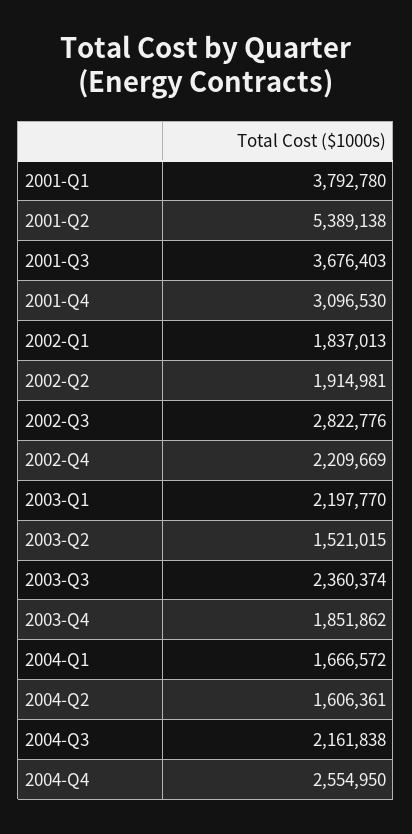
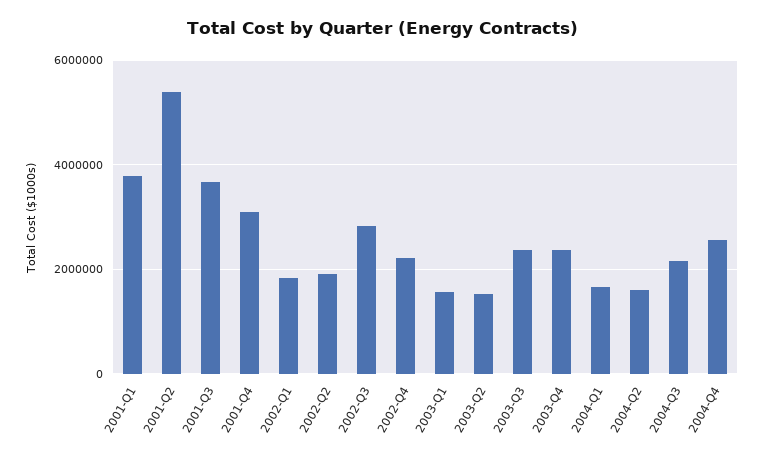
2003-Q1: 2197770 -> 1600000
2003-Q4: 1851862 -> 2400000

